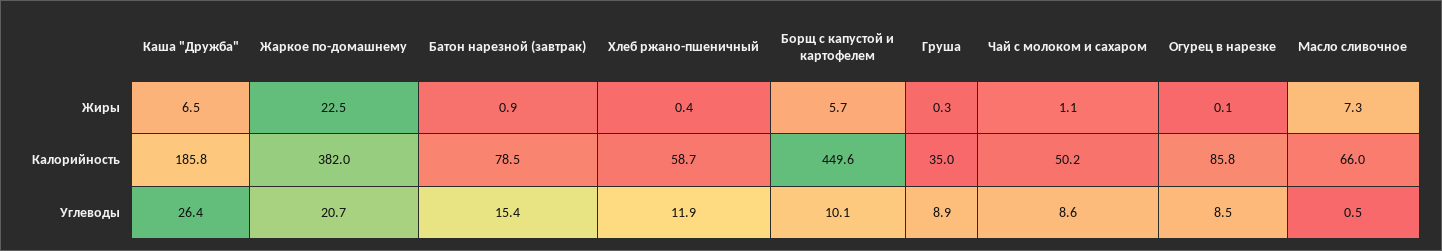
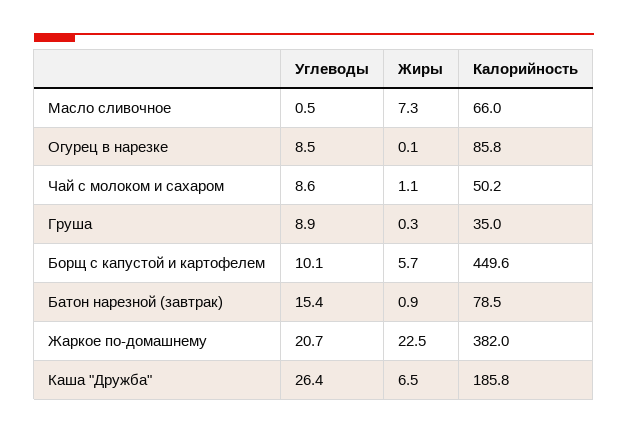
Хлеб ржано-пшеничный, Жиры: 0.4 -> none
Хлеб ржано-пшеничный, Калорийность: 58.7 -> none
Хлеб ржано-пшеничный, Углеводы: 11.9 -> none

